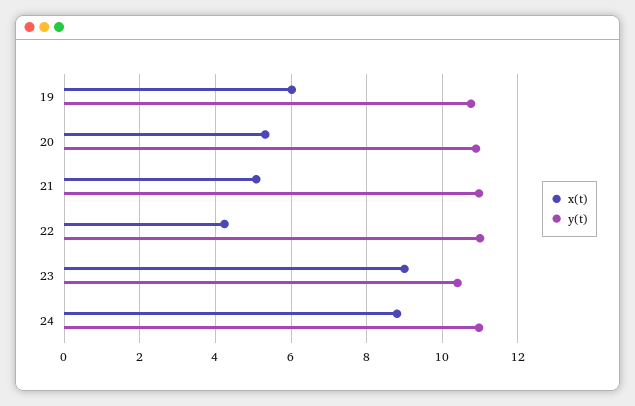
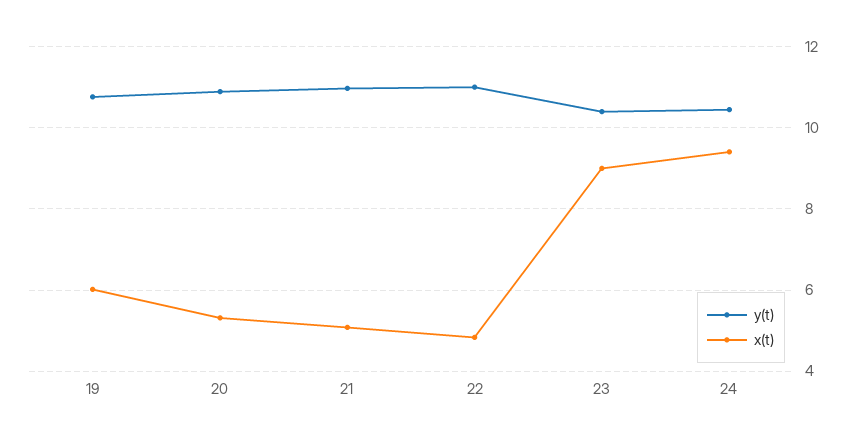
x(t), 22: 4.2 -> 4.8
x(t), 24: 8.8 -> 9.4
y(t), 24: 11 -> 10.4

